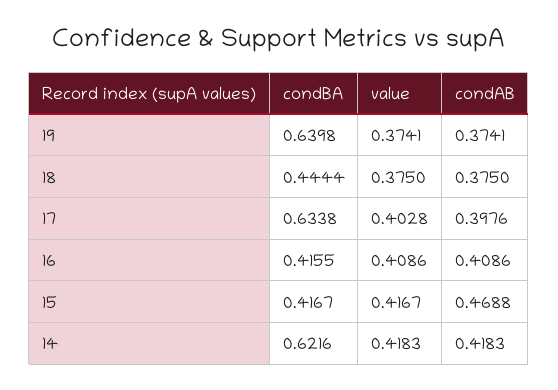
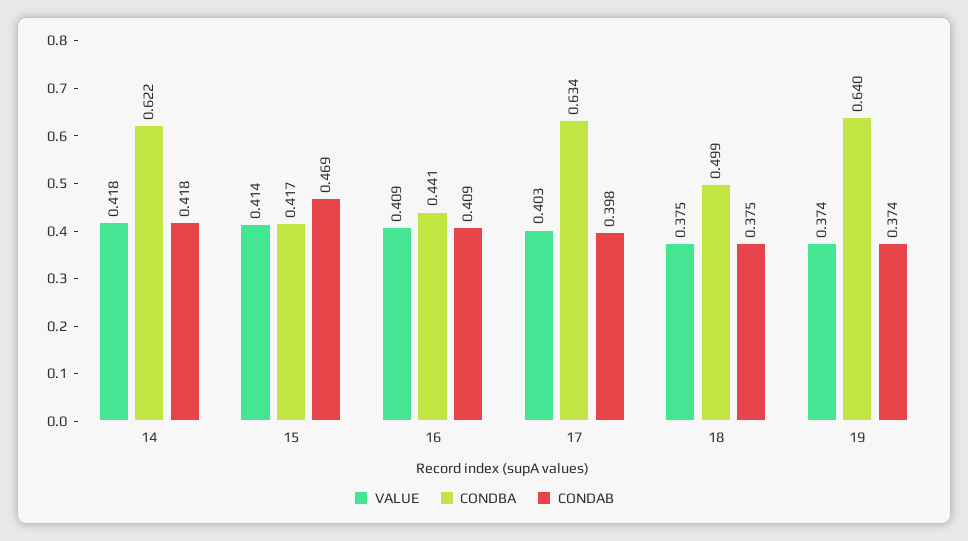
condBA, 18: 0.4444 -> 0.499
condBA, 16: 0.4155 -> 0.441
value, 15: 0.4167 -> 0.414

